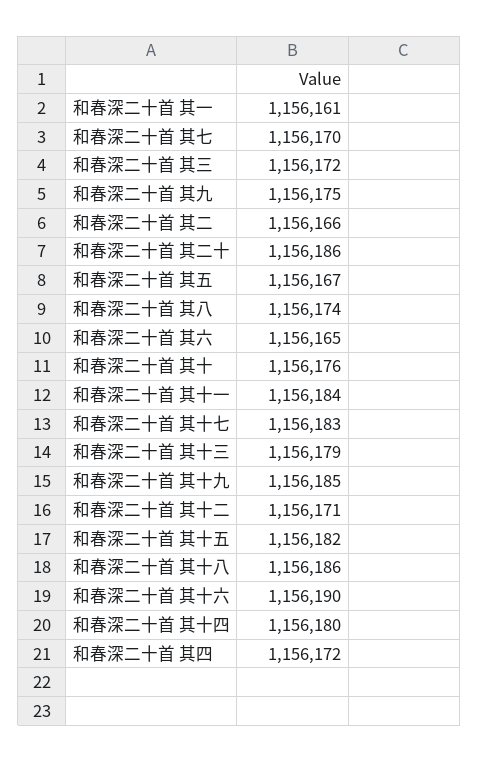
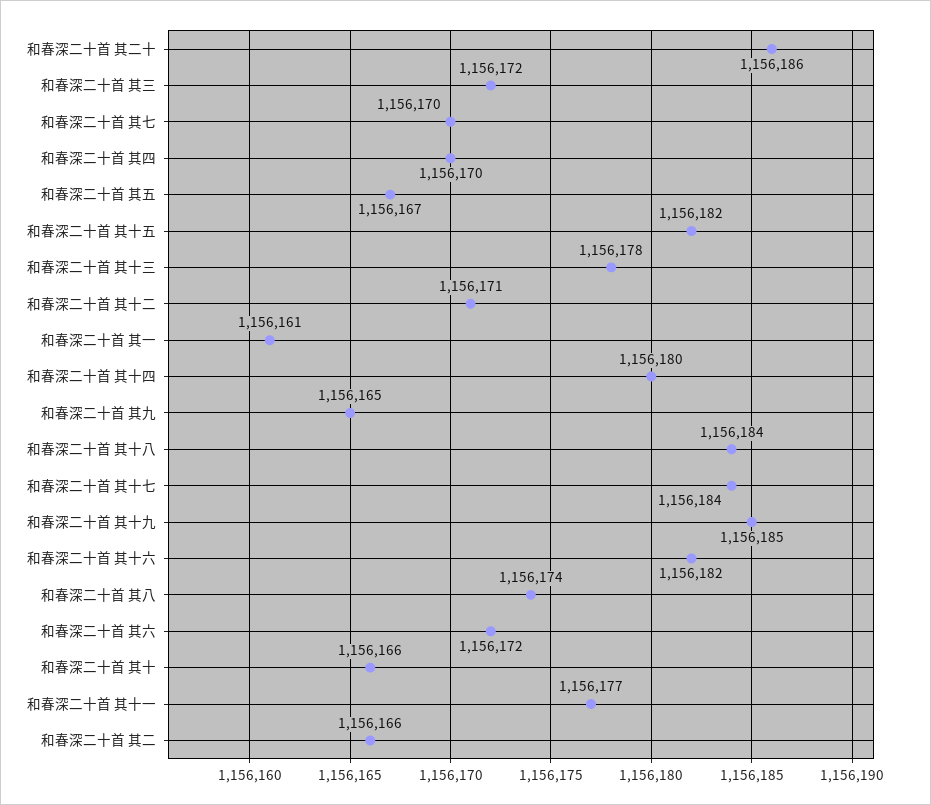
和春深二十首 其九: 1156175 -> 1156165
和春深二十首 其六: 1156165 -> 1156172
和春深二十首 其十: 1156176 -> 1156166
和春深二十首 其十一: 1156184 -> 1156177
和春深二十首 其十七: 1156183 -> 1156184
和春深二十首 其十三: 1156179 -> 1156178
和春深二十首 其十八: 1156186 -> 1156184
和春深二十首 其十六: 1156190 -> 1156182
和春深二十首 其四: 1156172 -> 1156170

